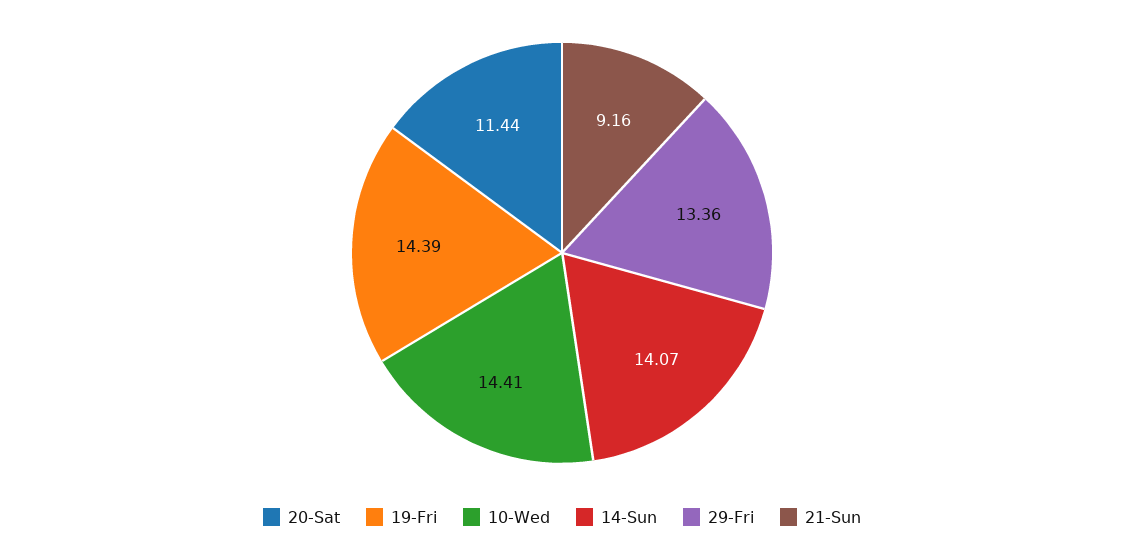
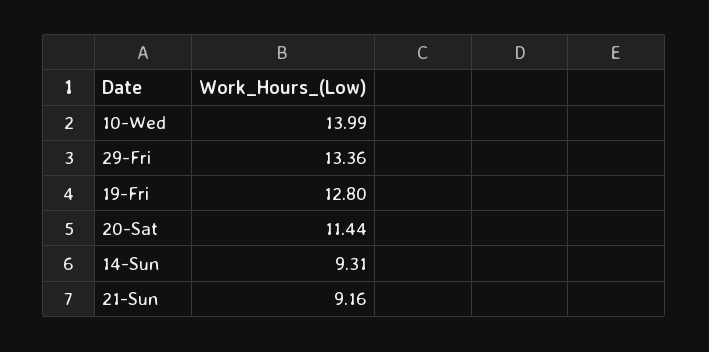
19-Fri: 14.39 -> 12.8
10-Wed: 14.41 -> 13.99
14-Sun: 14.07 -> 9.31

